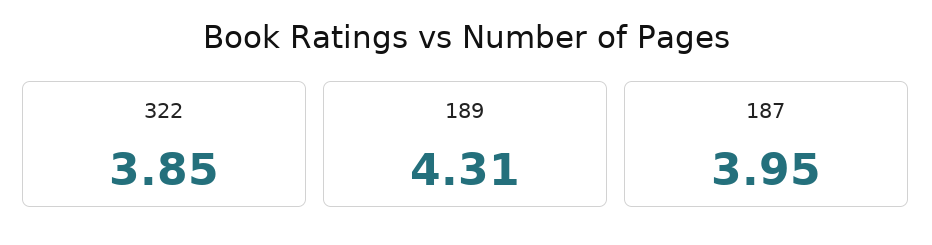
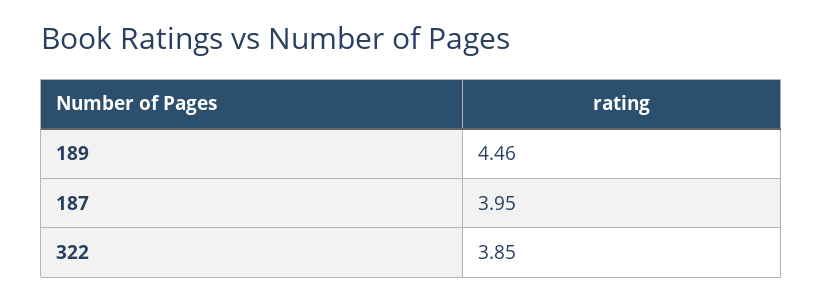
189: 4.31 -> 4.46

